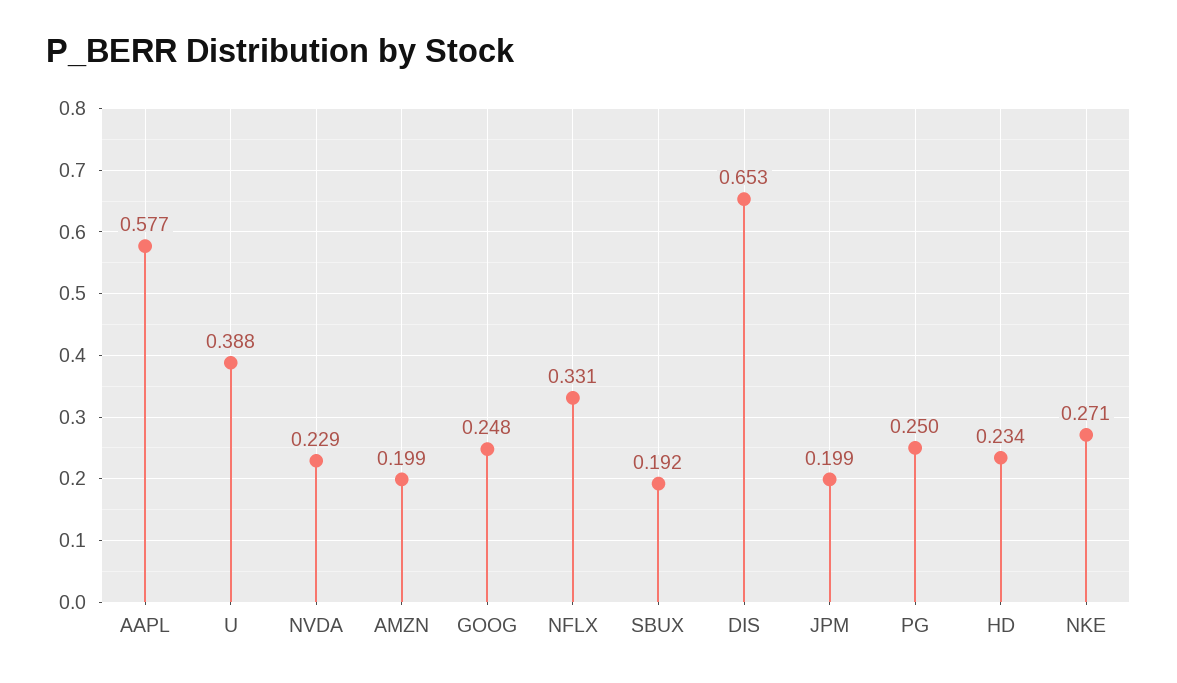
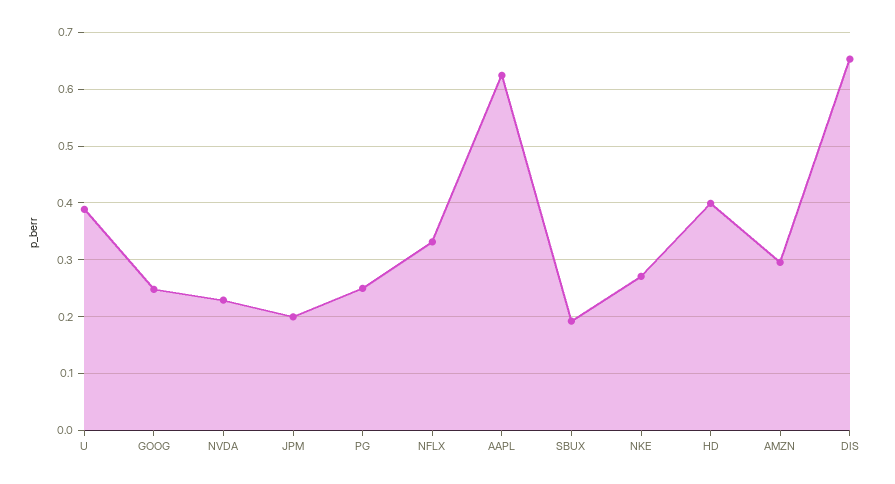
AAPL: 0.577 -> 0.62
AMZN: 0.199 -> 0.3
HD: 0.234 -> 0.4

